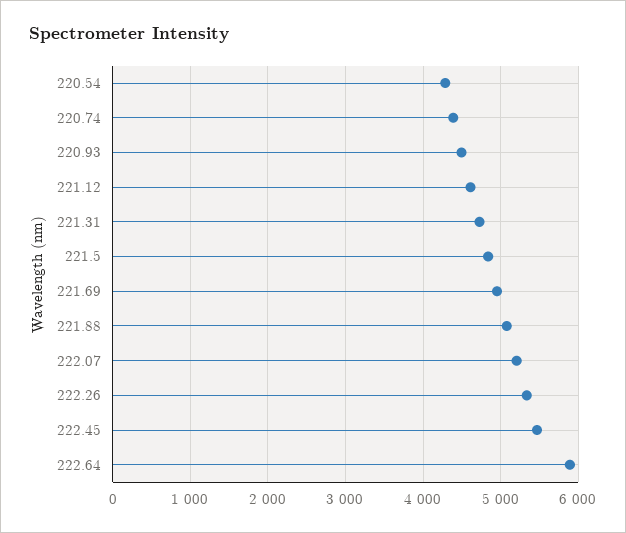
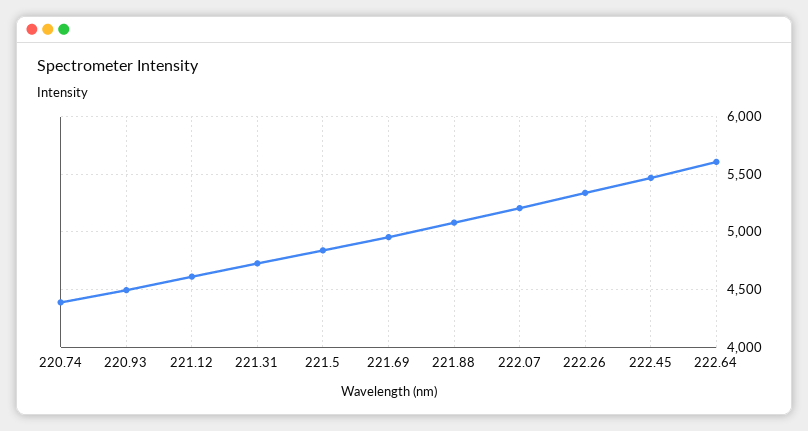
220.54: 4300 -> none
222.64: 5900 -> 5600

